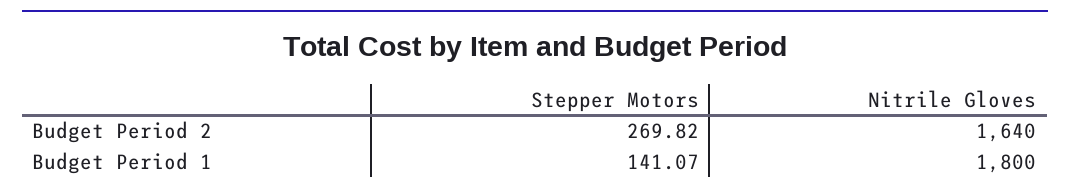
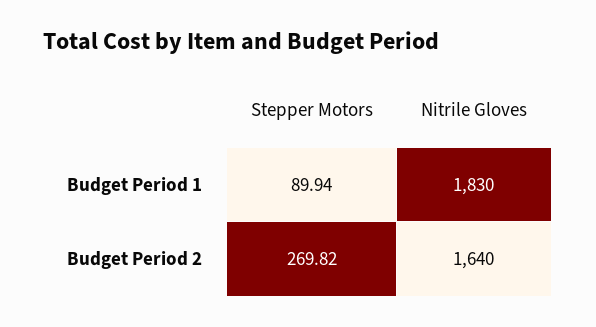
Stepper Motors, Budget Period 1: 141.07 -> 89.94
Nitrile Gloves, Budget Period 1: 1800 -> 1830

